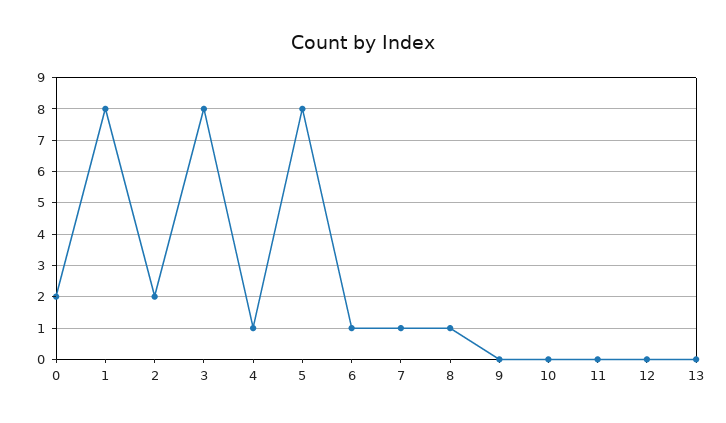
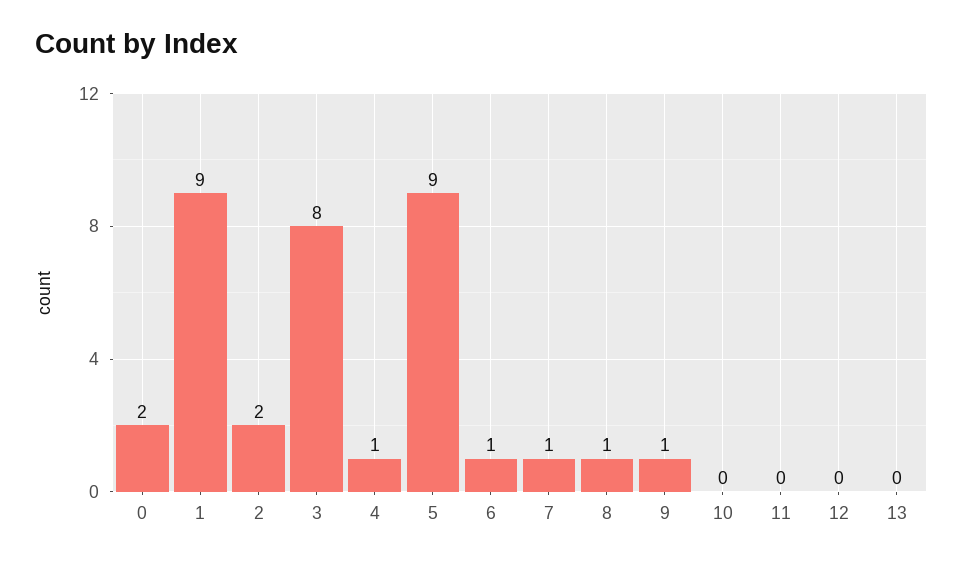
1: 8 -> 9
5: 8 -> 9
9: 0 -> 1

